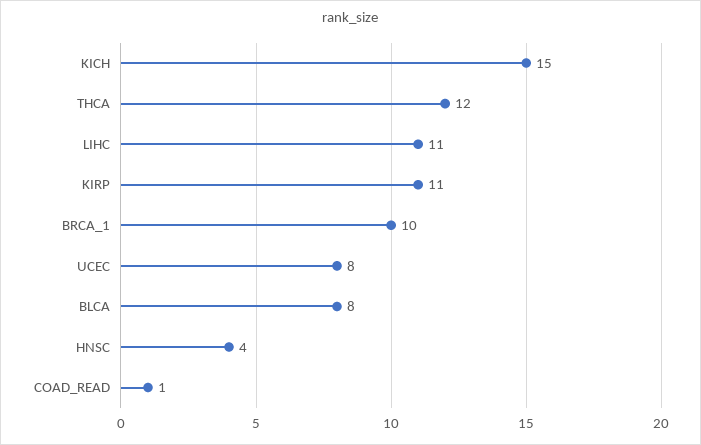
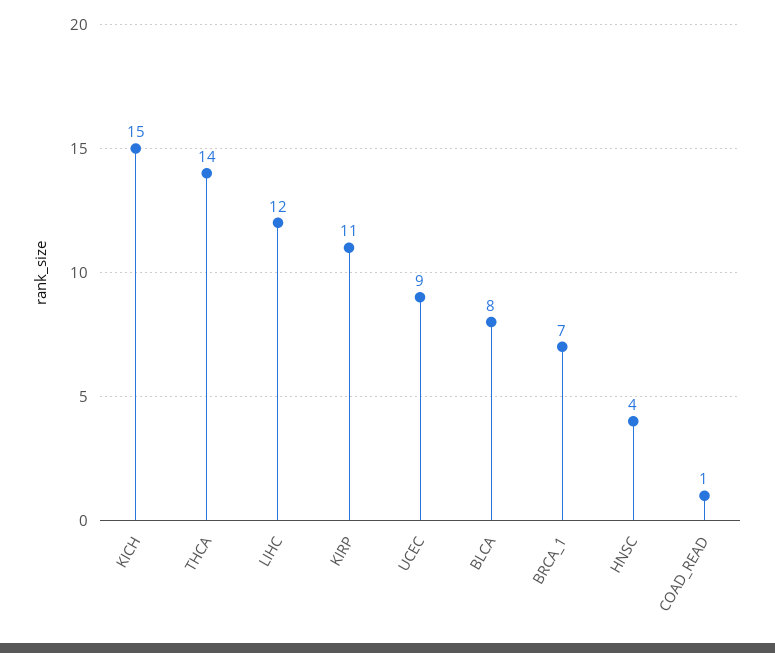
THCA: 12 -> 14
LIHC: 11 -> 12
BRCA_1: 10 -> 7
UCEC: 8 -> 9

